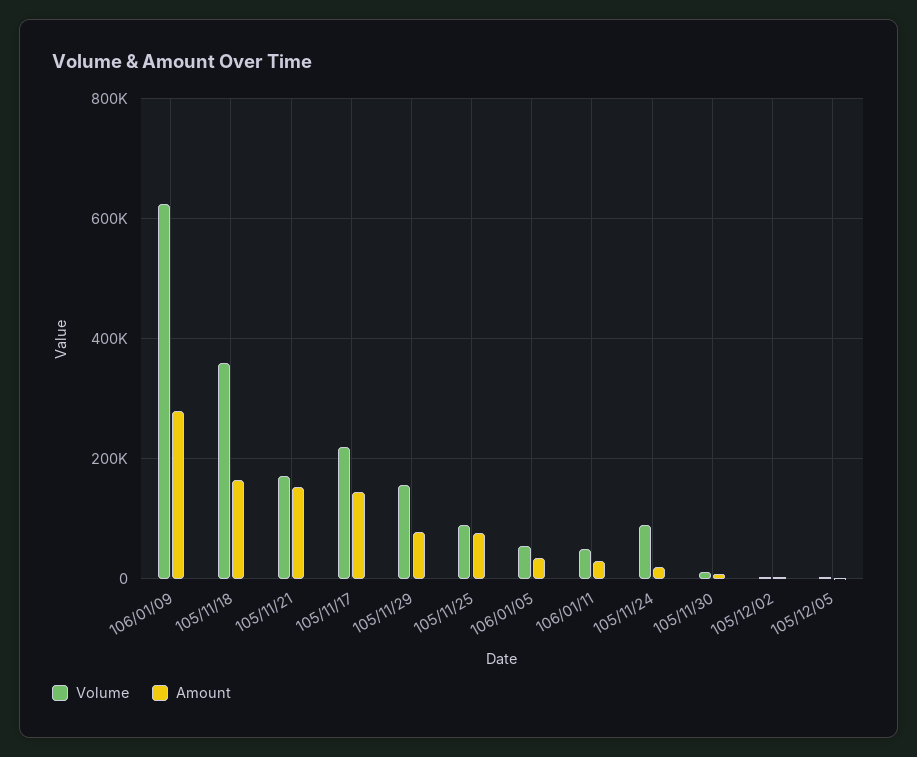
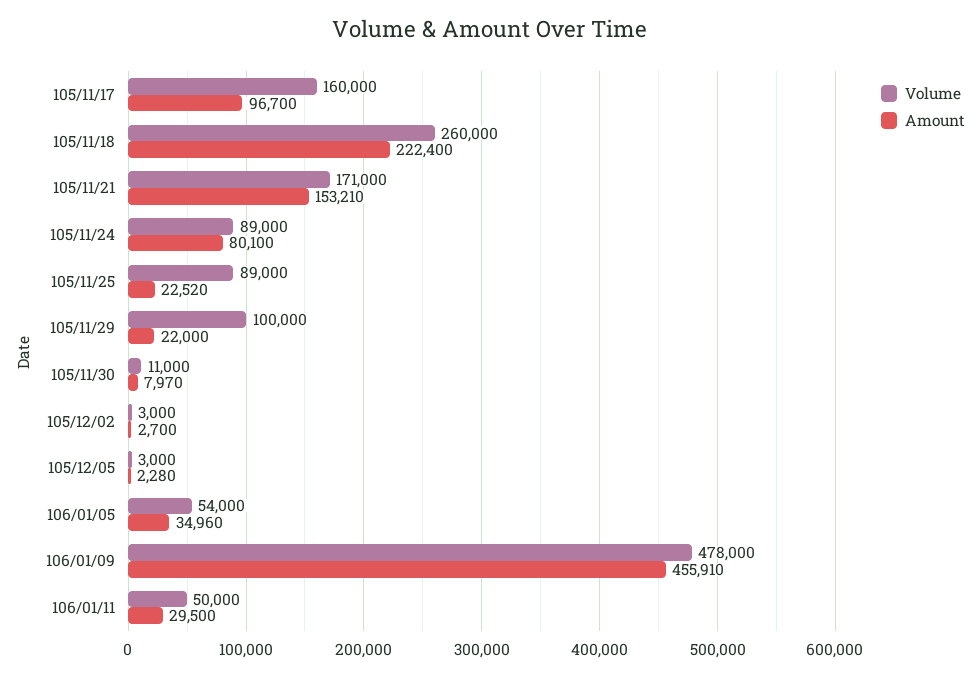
Volume, 106/01/09: 620000 -> 478000
Amount, 106/01/09: 280000 -> 455910
Volume, 105/11/18: 360000 -> 260000
Amount, 105/11/18: 160000 -> 222400
Volume, 105/11/17: 220000 -> 160000
Amount, 105/11/17: 140000 -> 96700
Volume, 105/11/29: 160000 -> 100000
Amount, 105/11/29: 80000 -> 22000
Amount, 105/11/25: 80000 -> 22520
Amount, 105/11/24: 20000 -> 80100

